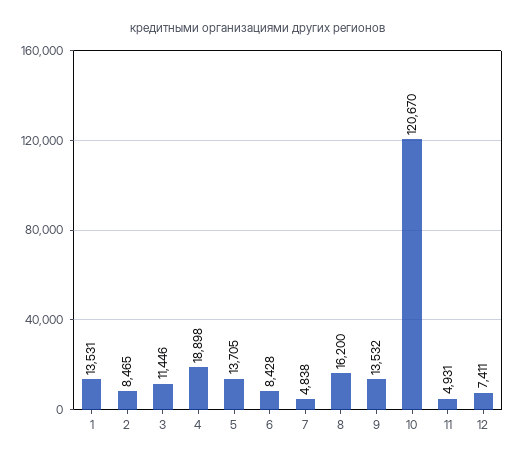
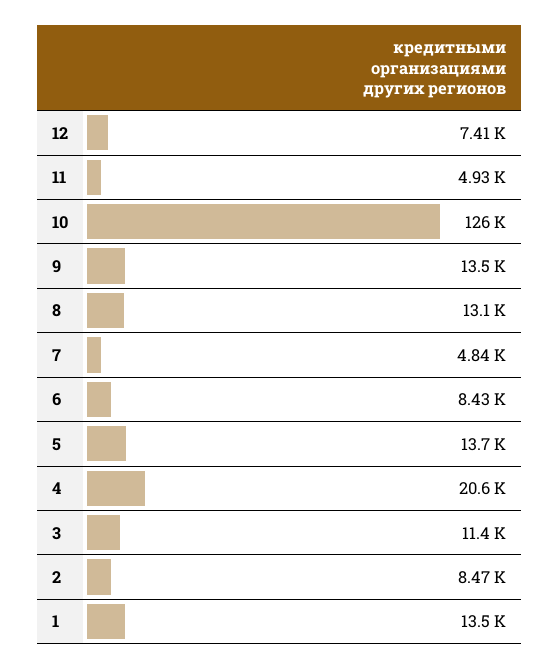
4: 18898 -> 20600
8: 16200 -> 13100
10: 120670 -> 126000

